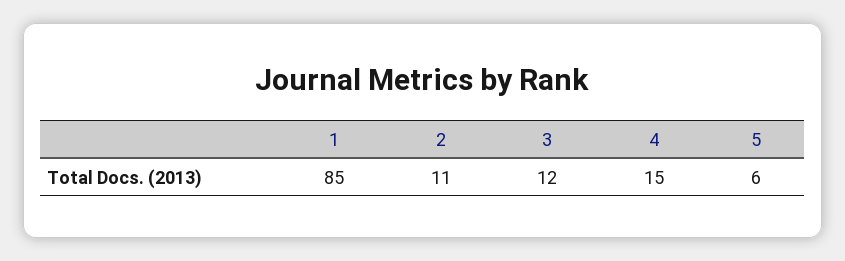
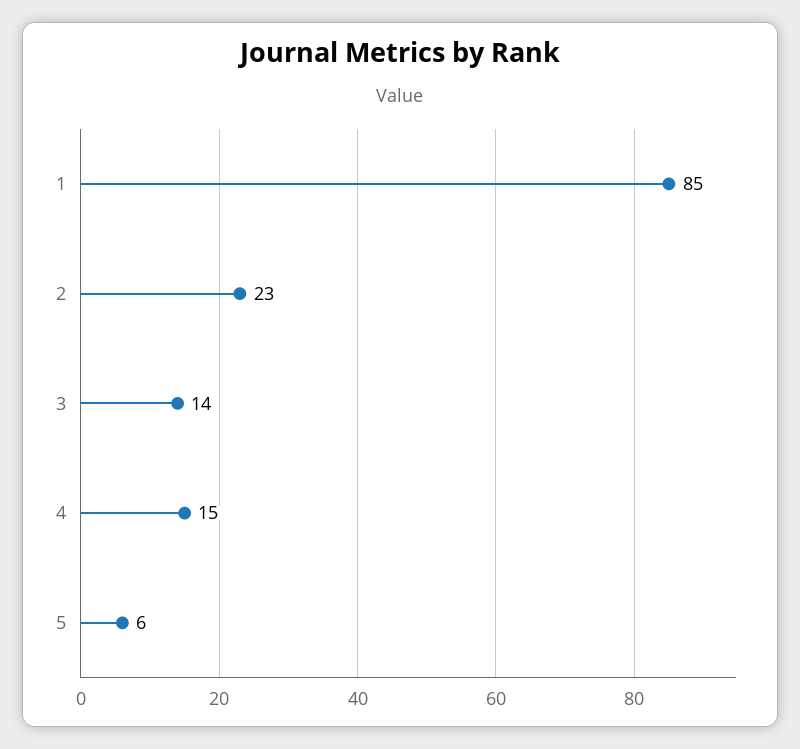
2: 11 -> 23
3: 12 -> 14

